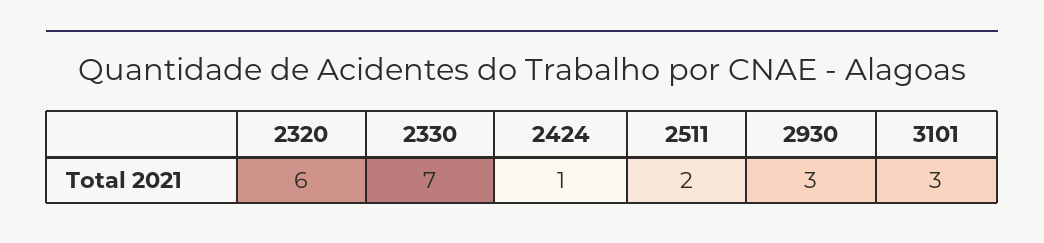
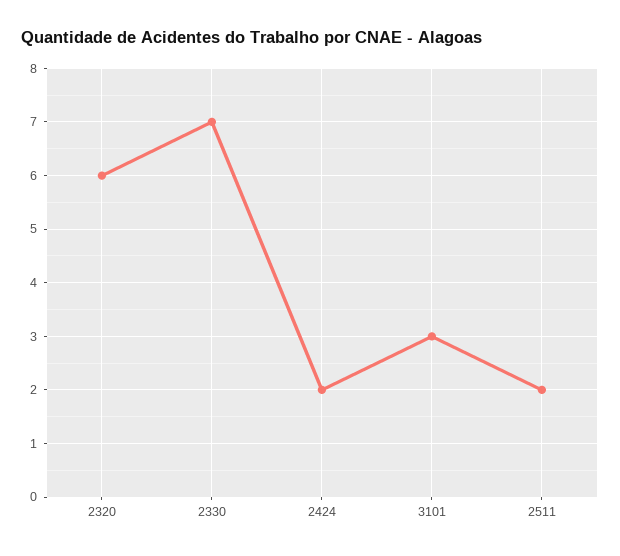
2424: 1 -> 2
2930: 3 -> none

